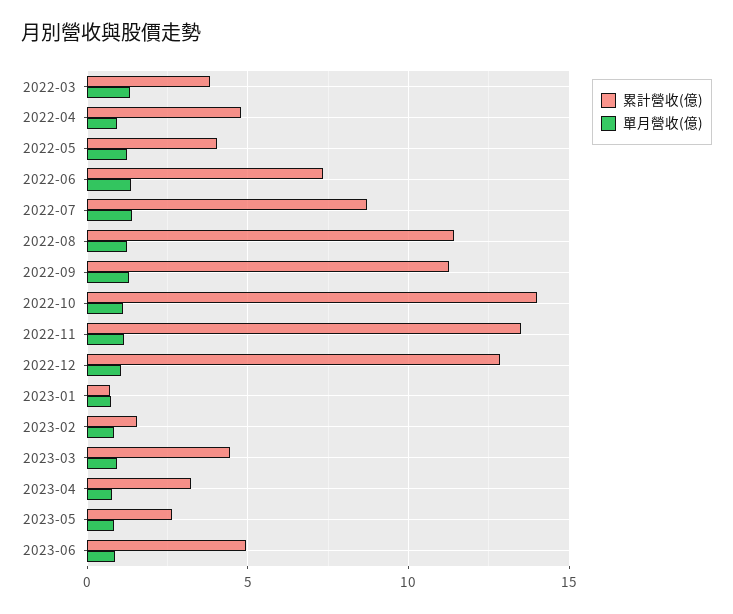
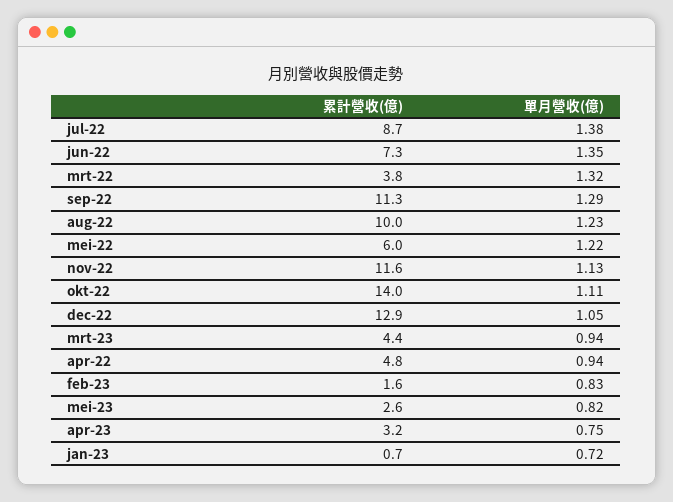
累計營收(億), 2022-05: 4 -> 6
累計營收(億), 2022-08: 11.5 -> 10
累計營收(億), 2022-11: 13.5 -> 11.6
累計營收(億), 2023-06: 5 -> none
單月營收(億), 2023-06: 1 -> none

